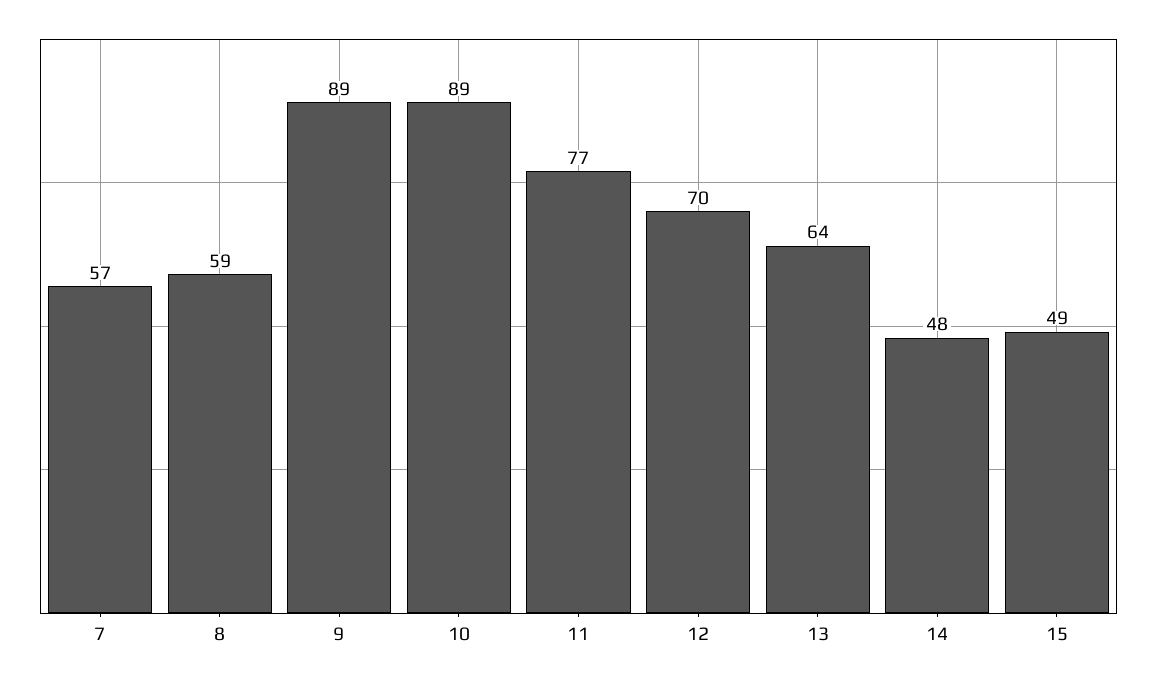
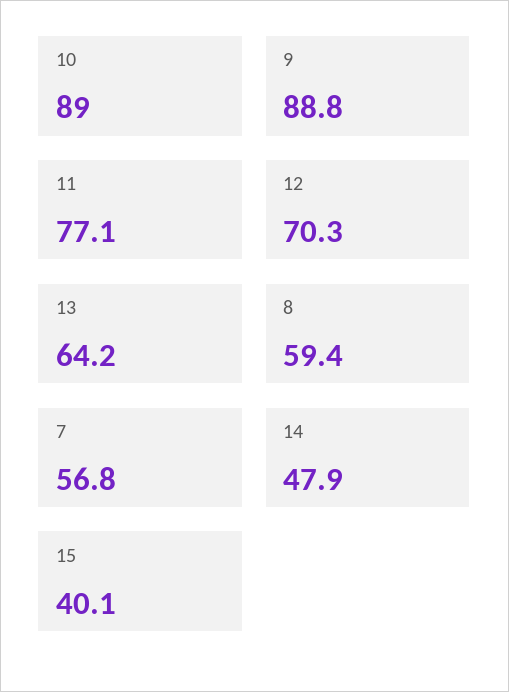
15: 49 -> 40.1

